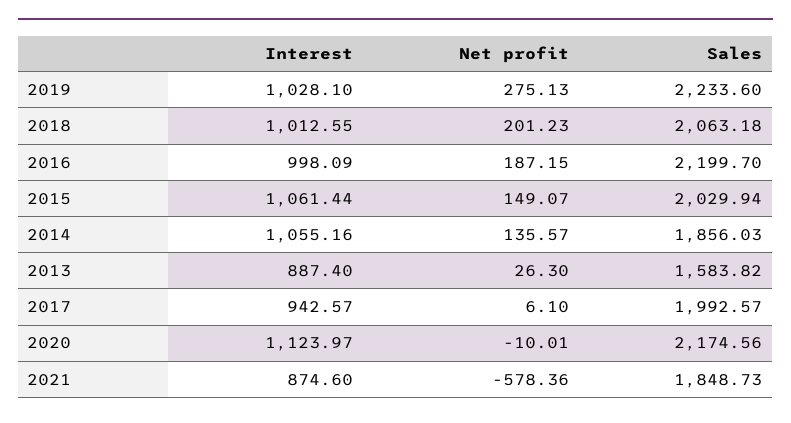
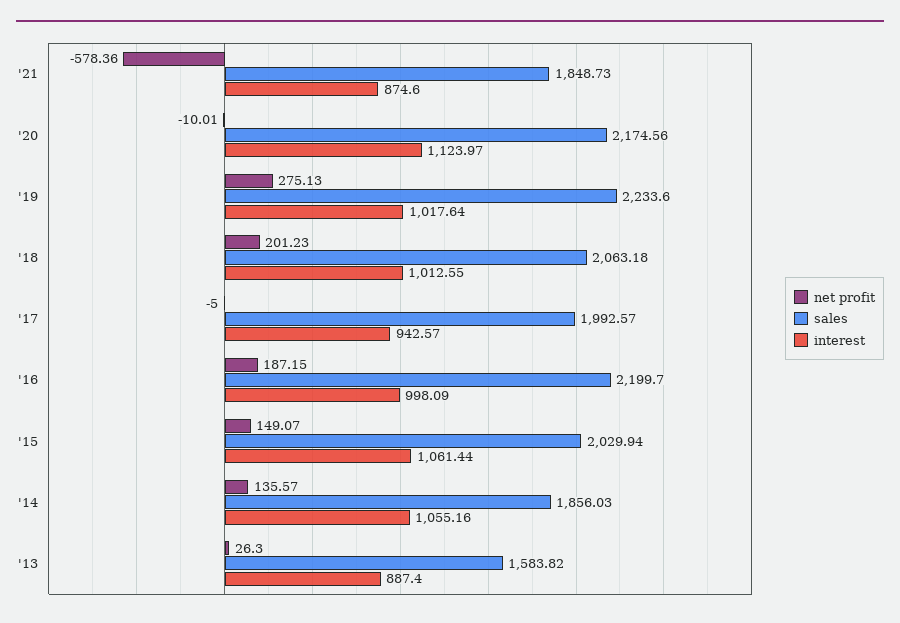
Interest, 2019: 1028.1 -> 1017.64
Net profit, 2017: 6.1 -> -5

